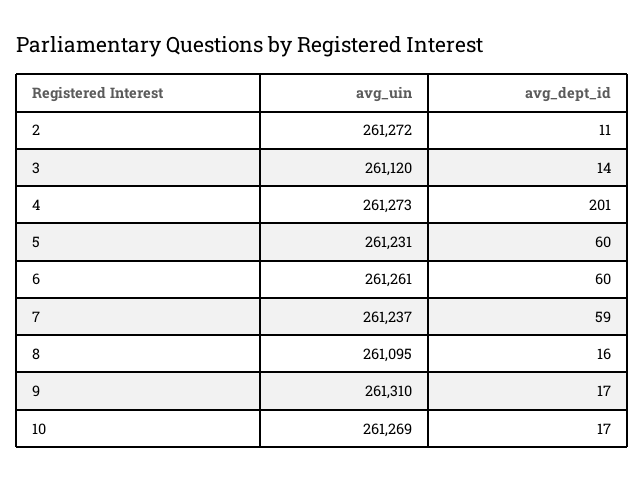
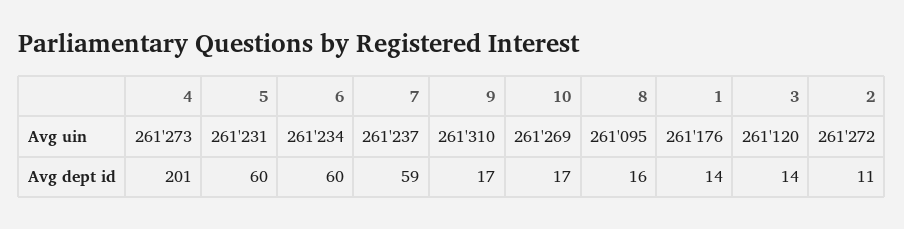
avg_uin, 6: 261261 -> 261234
avg_uin, 1: none -> 261176
avg_dept_id, 1: none -> 14

